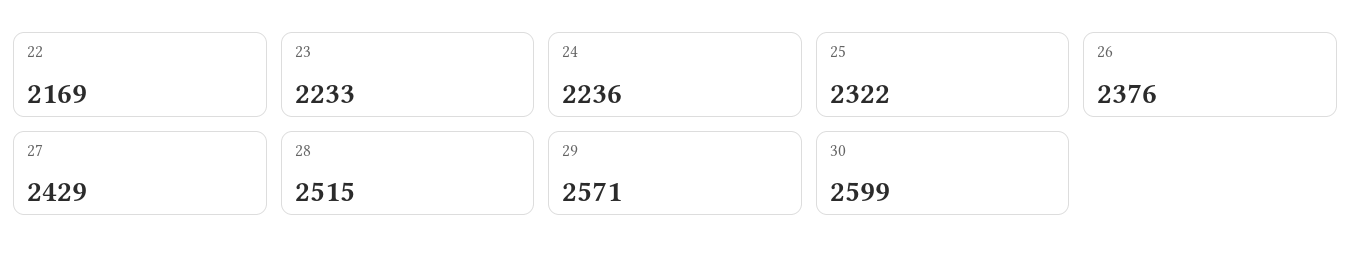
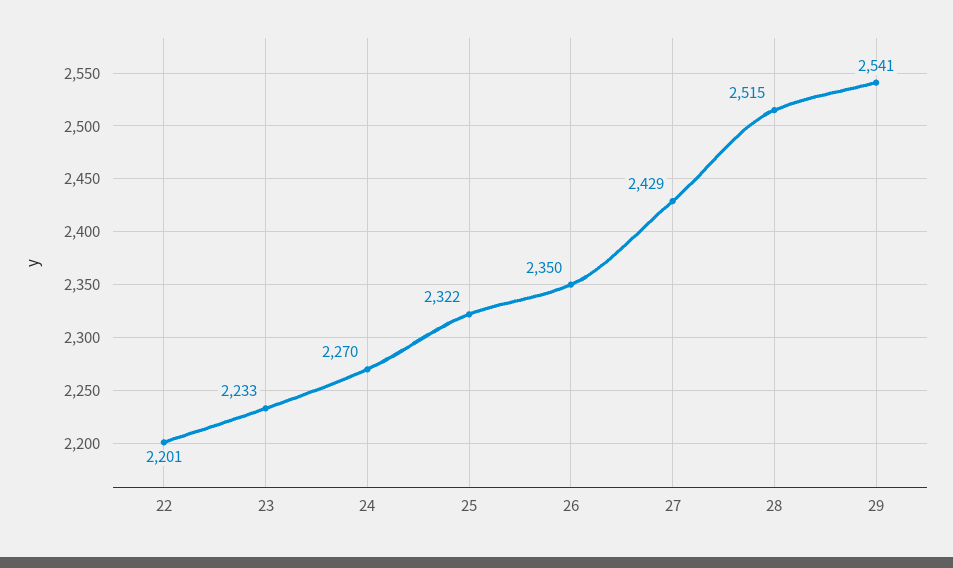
22: 2169 -> 2201
24: 2236 -> 2270
26: 2376 -> 2350
29: 2571 -> 2541
30: 2599 -> none

